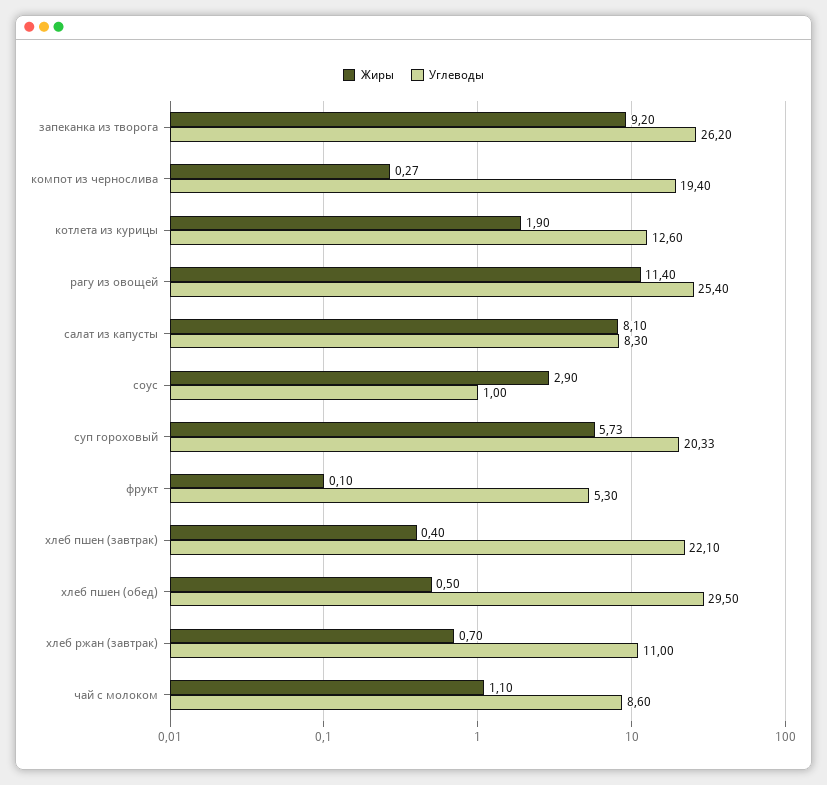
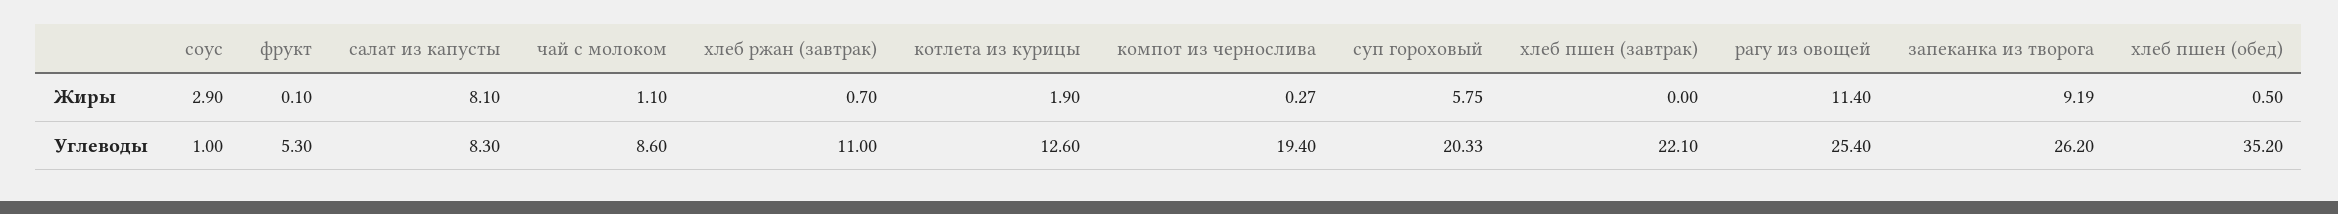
Жиры, запеканка из творога: 9.2 -> 9.19
Жиры, суп гороховый: 5.73 -> 5.75
Жиры, хлеб пшен (завтрак): 0.4 -> 0
Углеводы, хлеб пшен (обед): 29.5 -> 35.2

